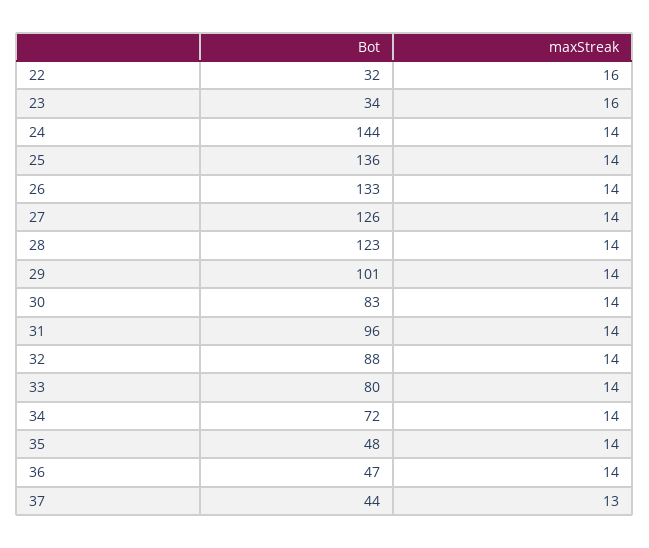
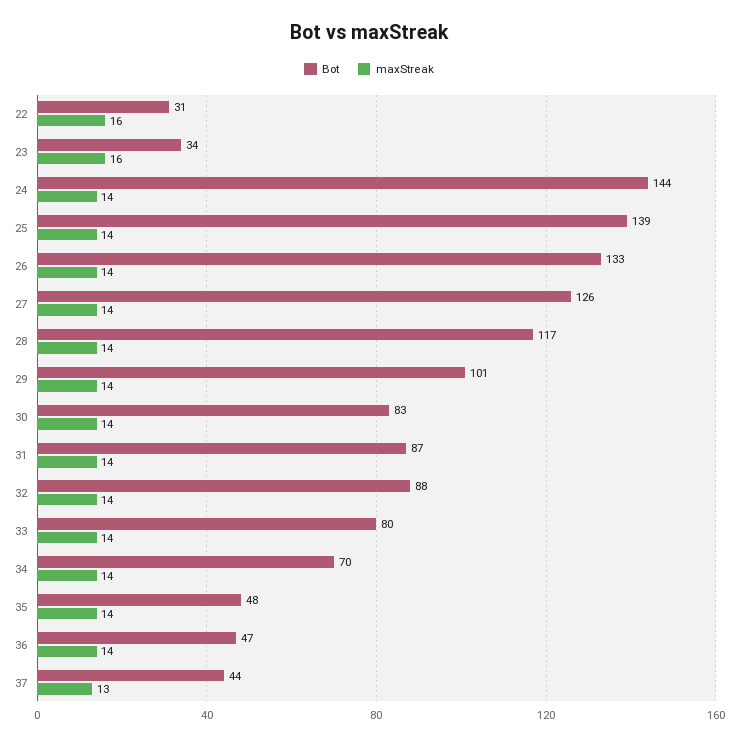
Bot, 22: 32 -> 31
Bot, 25: 136 -> 139
Bot, 28: 123 -> 117
Bot, 31: 96 -> 87
Bot, 34: 72 -> 70

